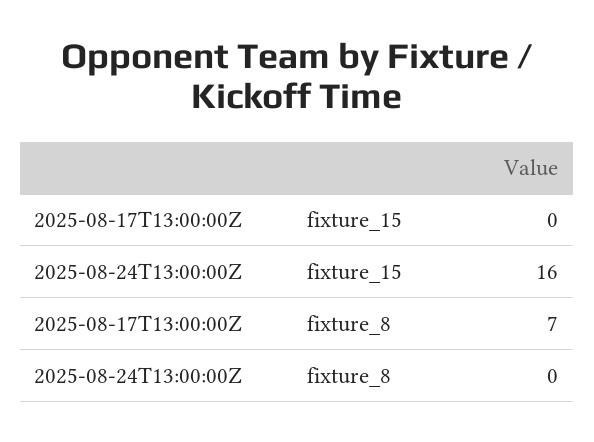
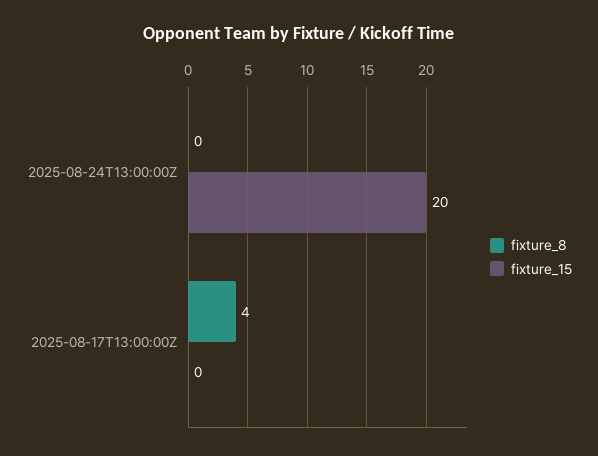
fixture_15, 2025-08-24T13:00:00Z: 16 -> 20
fixture_8, 2025-08-17T13:00:00Z: 7 -> 4

